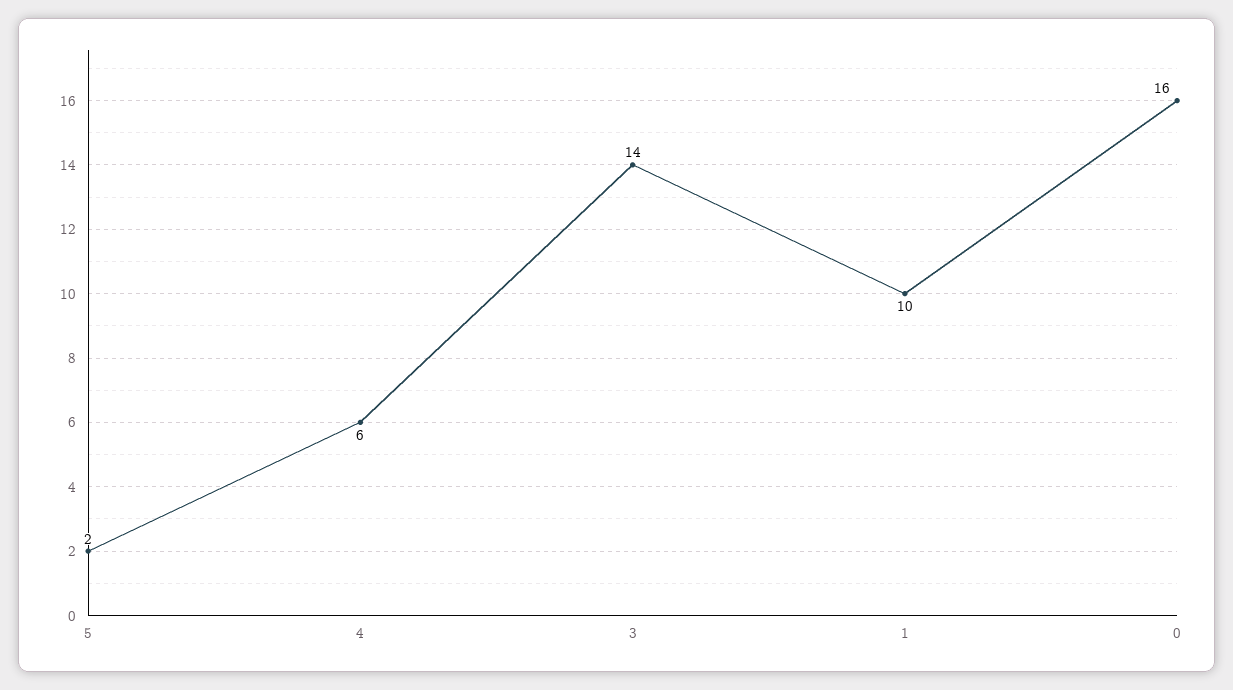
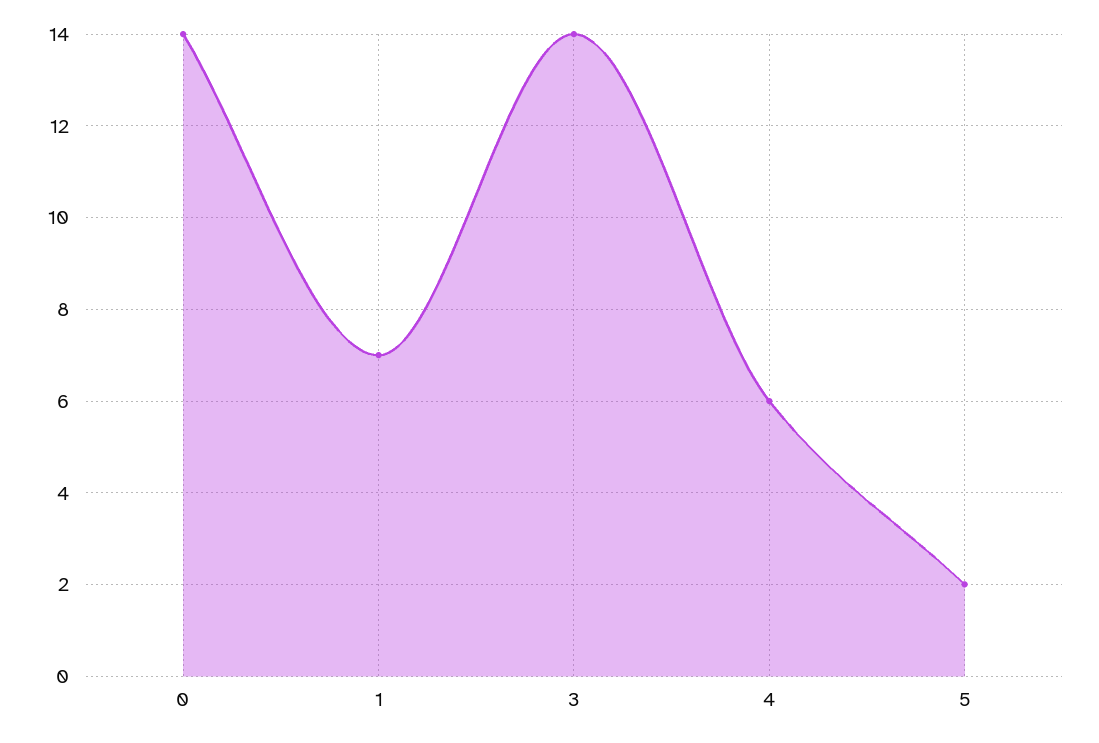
1: 10 -> 7
0: 16 -> 14

